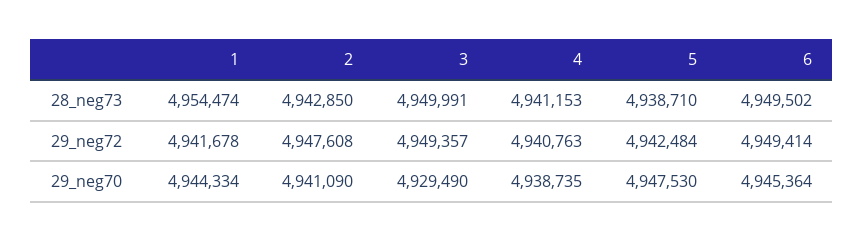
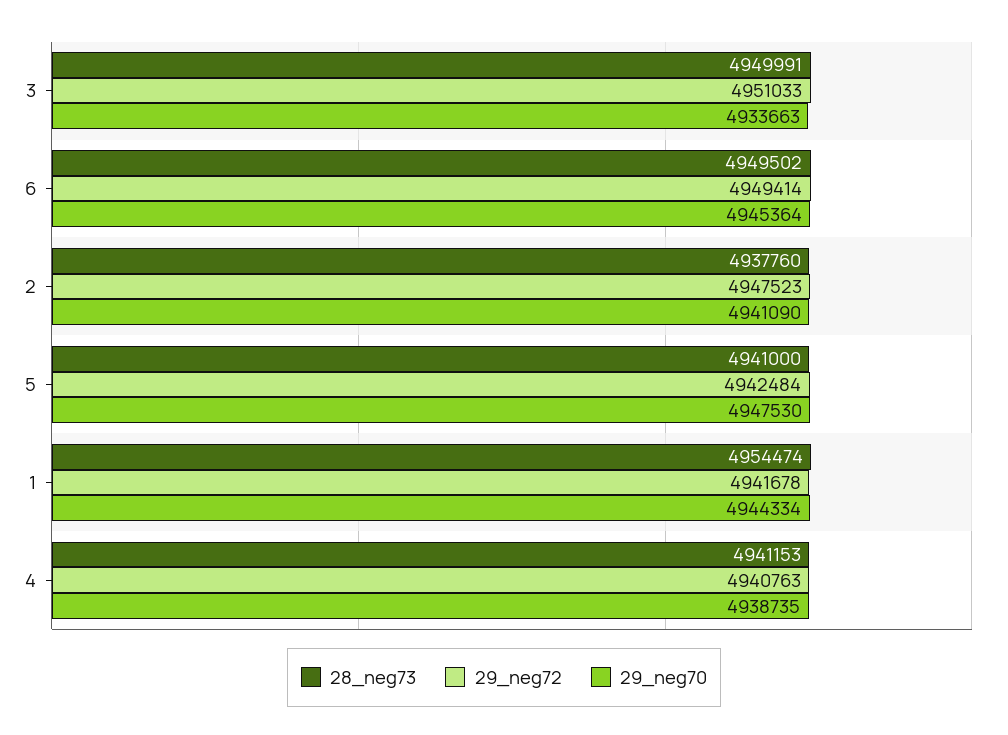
28_neg73, 2: 4942850 -> 4937760
28_neg73, 5: 4938710 -> 4941000
29_neg72, 2: 4947608 -> 4947523
29_neg72, 3: 4949357 -> 4951033
29_neg70, 3: 4929490 -> 4933663

